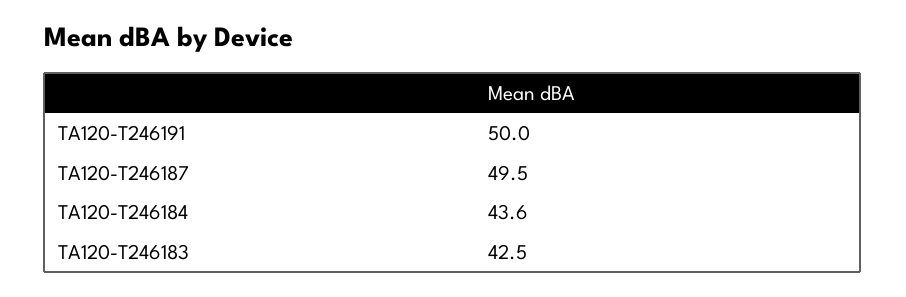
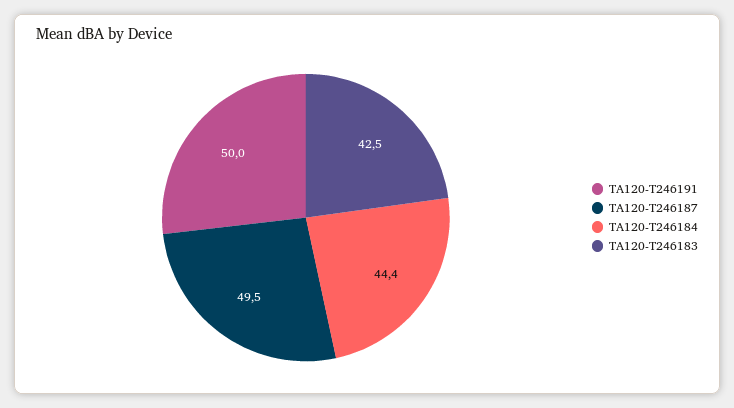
TA120-T246184: 43.6 -> 44.4

